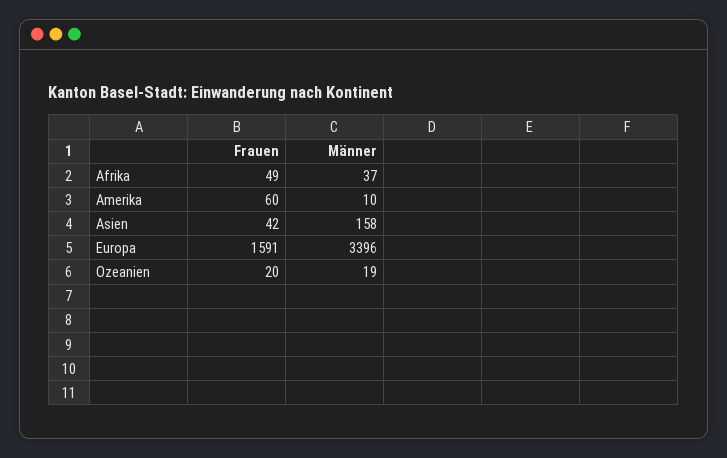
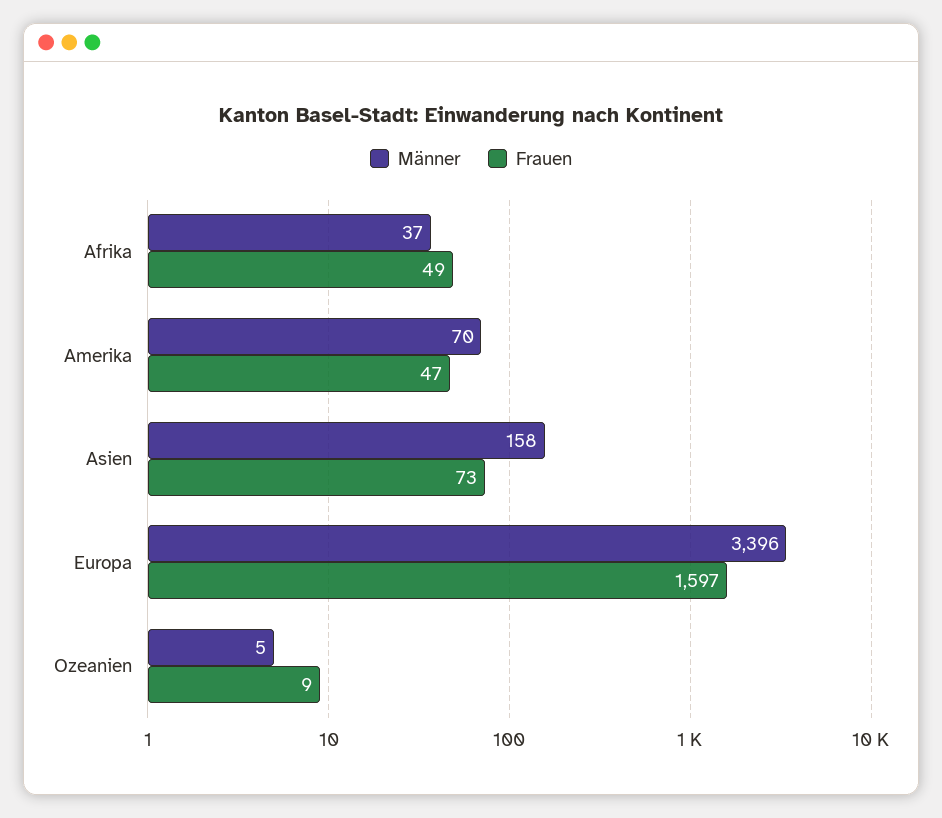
Frauen, Amerika: 60 -> 47
Männer, Amerika: 10 -> 70
Frauen, Asien: 42 -> 73
Frauen, Europa: 1591 -> 1597
Frauen, Ozeanien: 20 -> 9
Männer, Ozeanien: 19 -> 5

